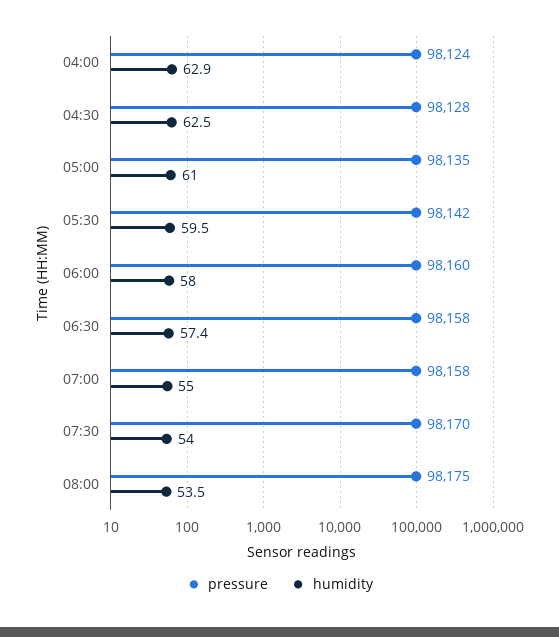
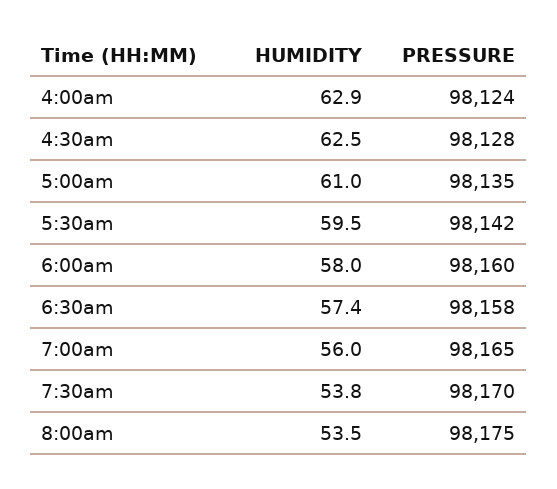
pressure, 07:00: 98158 -> 98165
humidity, 07:00: 55 -> 56
humidity, 07:30: 54 -> 53.8

